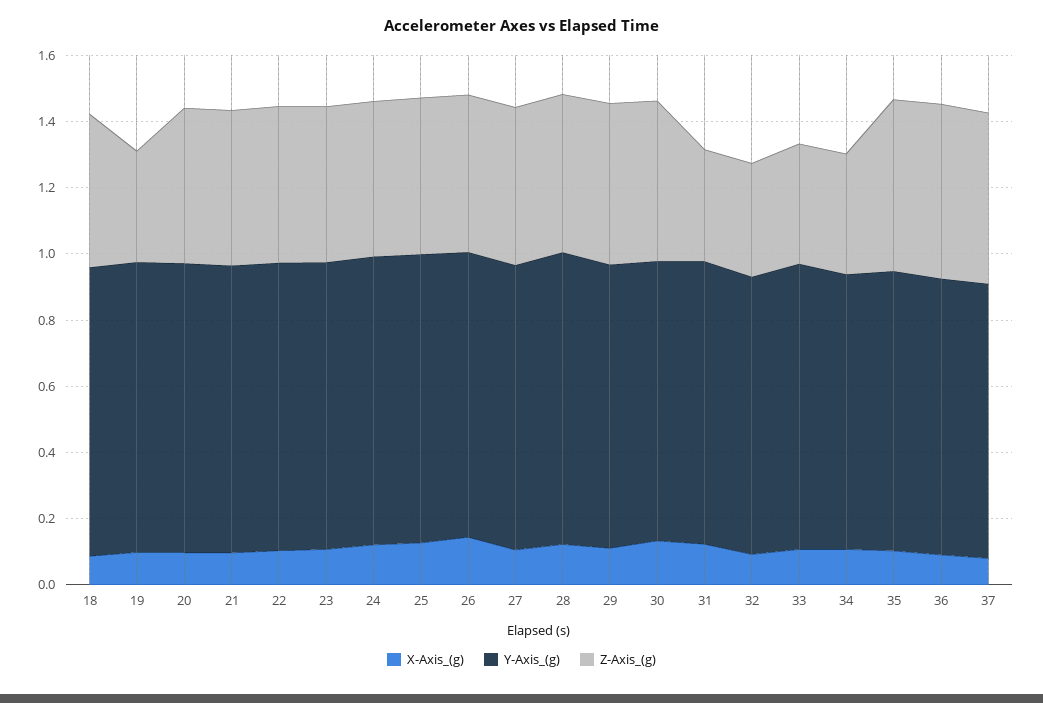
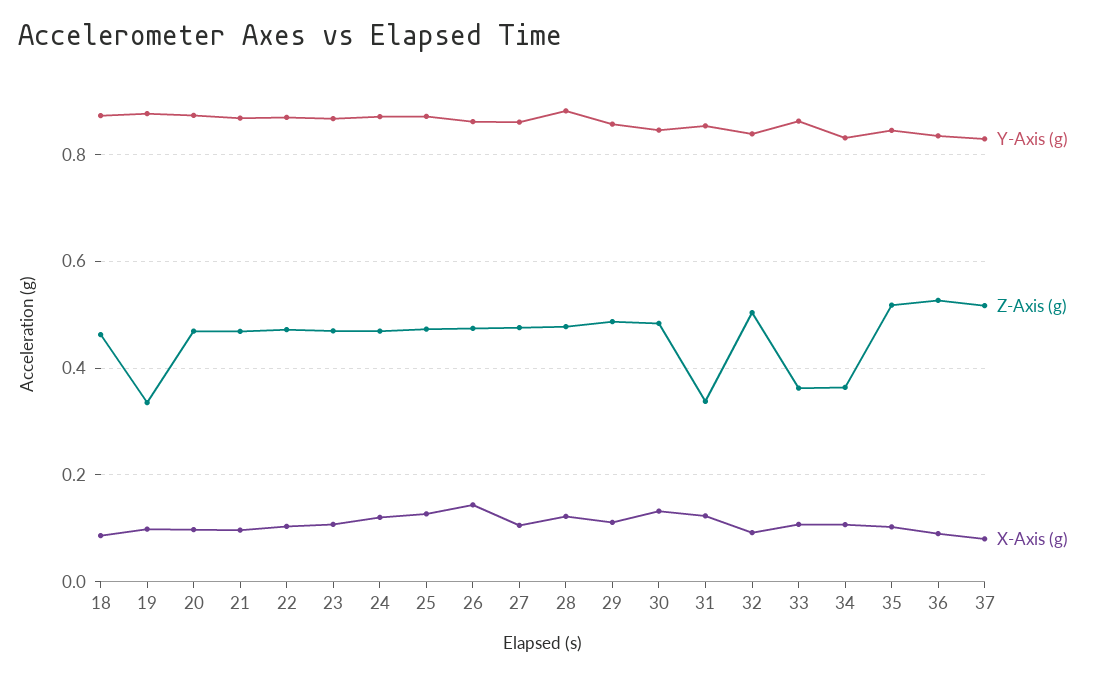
Z-Axis_(g), 32: 0.35 -> 0.5

